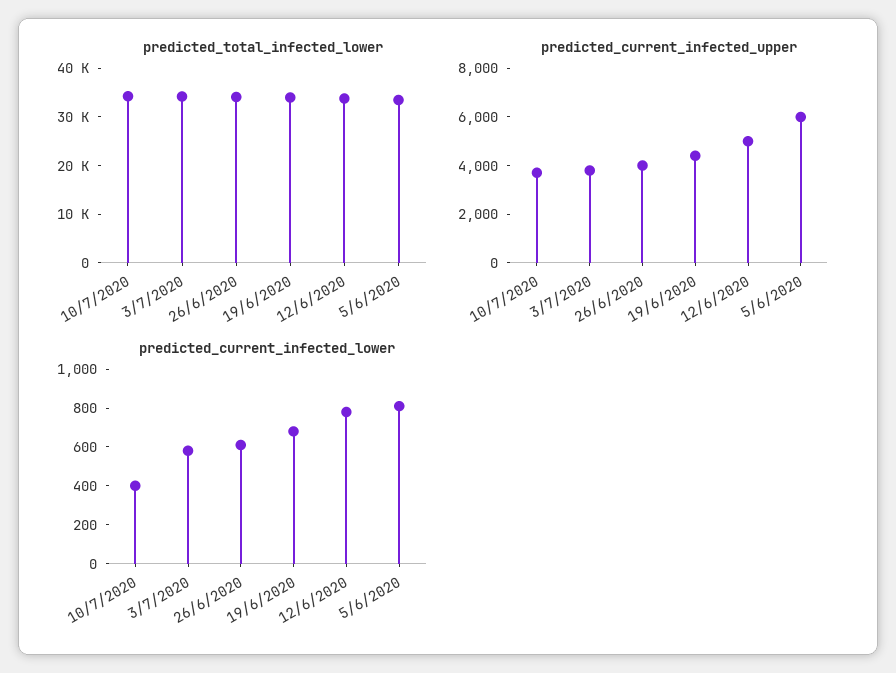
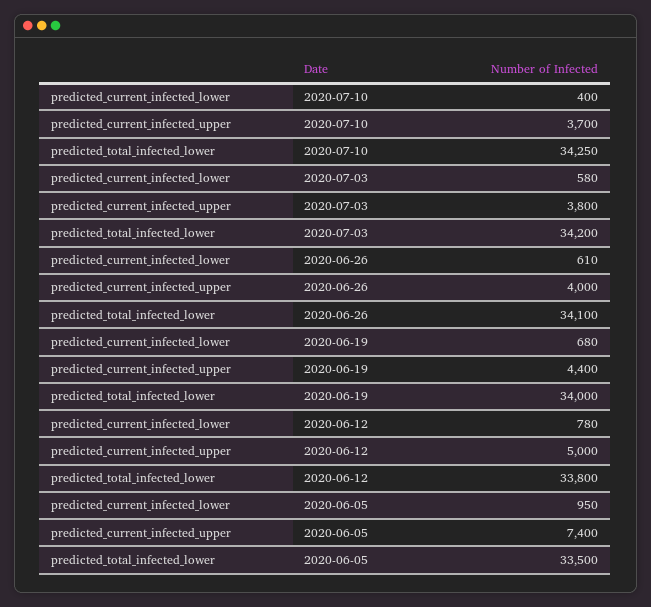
predicted_current_infected_upper, 5/6/2020: 6000 -> 7400
predicted_current_infected_lower, 5/6/2020: 800 -> 950

